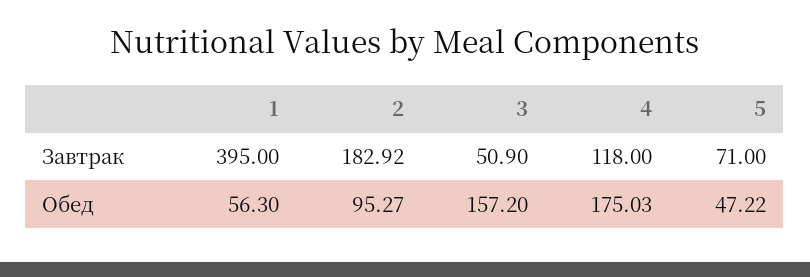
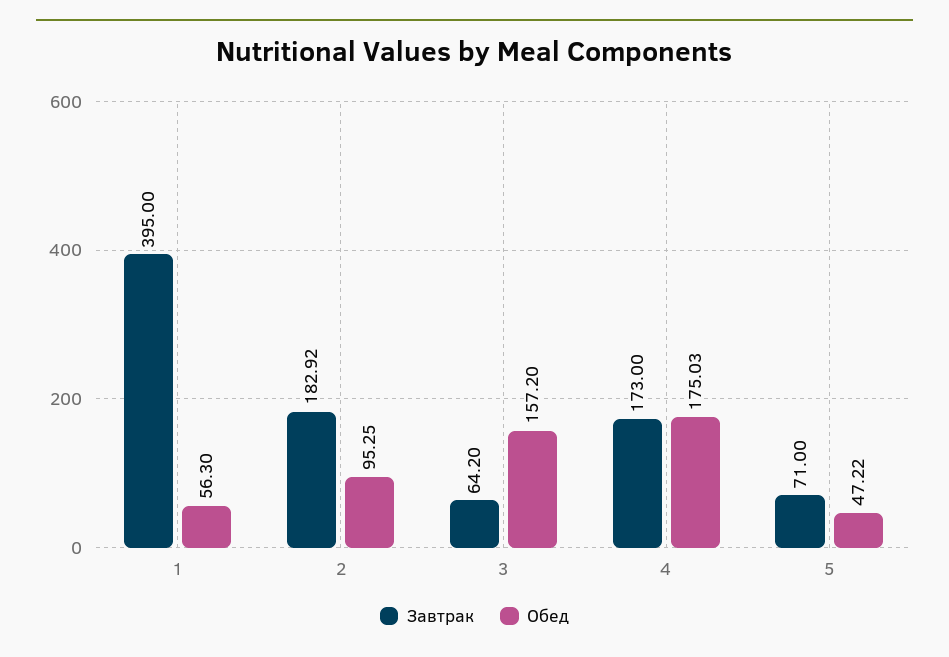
Завтрак, 3: 50.9 -> 64.2
Завтрак, 4: 118 -> 173
Обед, 2: 95.27 -> 95.25

